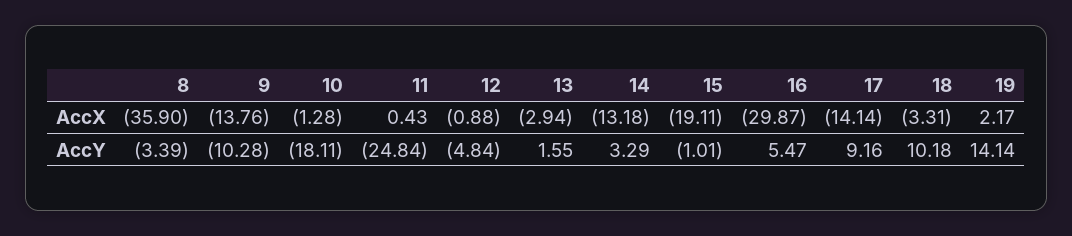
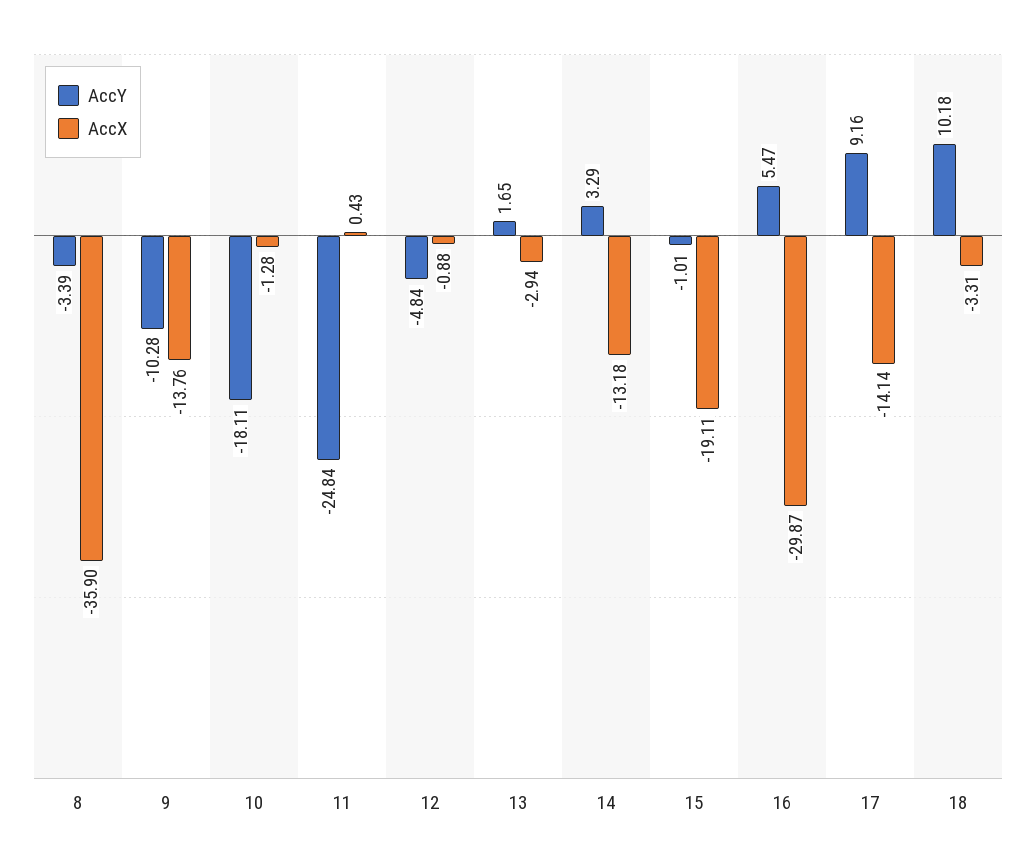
AccX, 19: 2.17 -> none
AccY, 13: 1.55 -> 1.65
AccY, 19: 14.14 -> none

